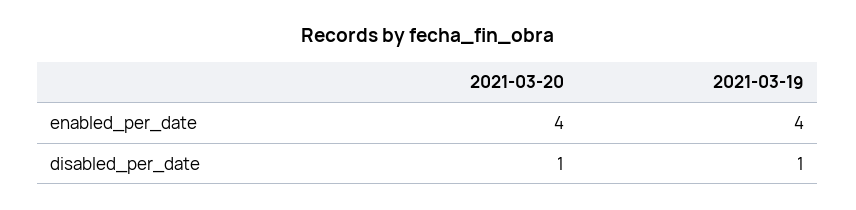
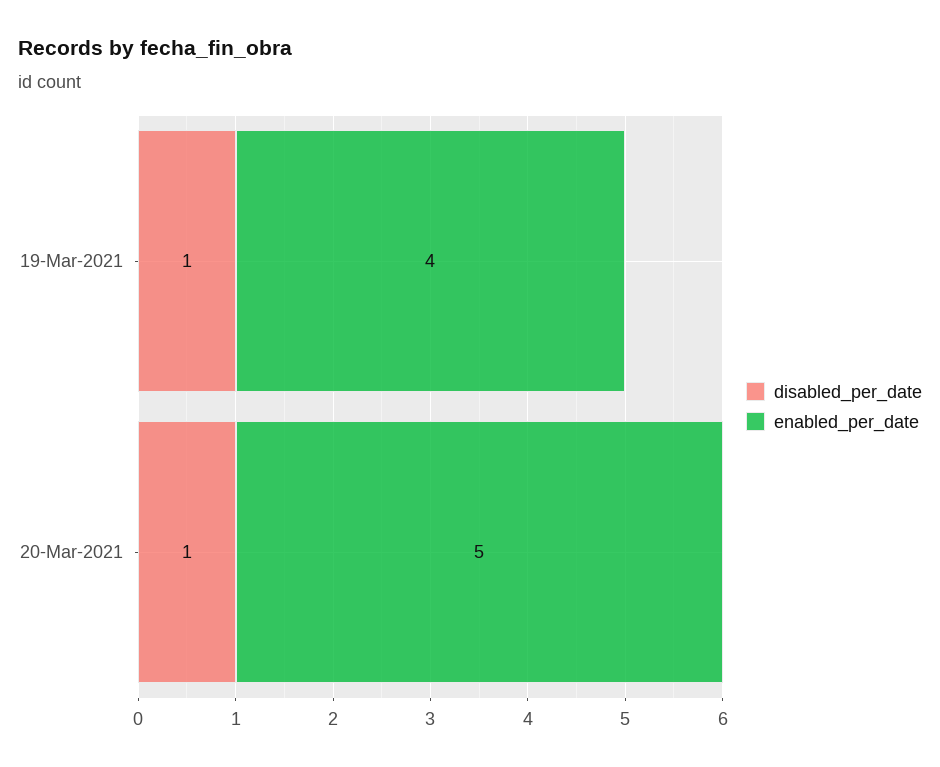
enabled_per_date, 2021-03-20: 4 -> 5

